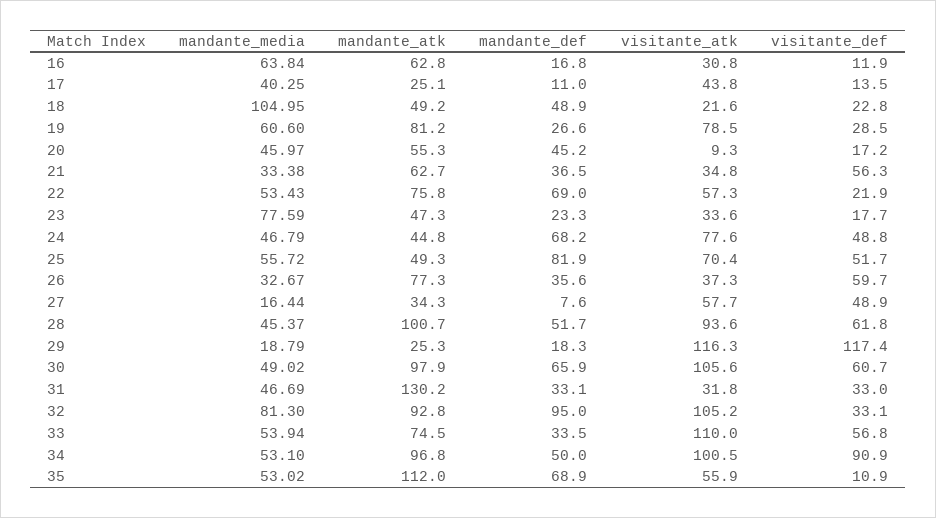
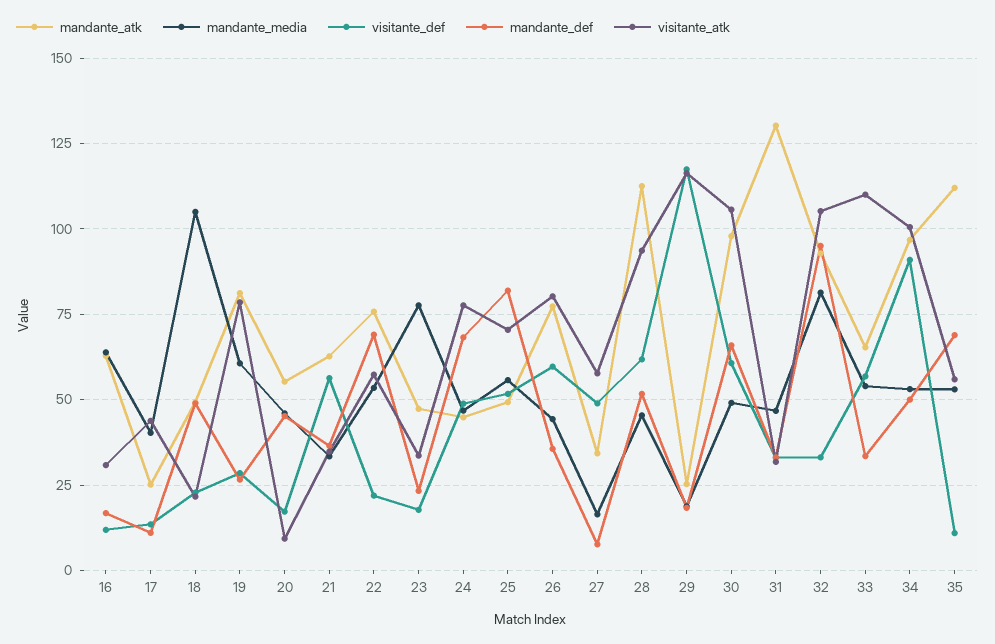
mandante_media, 26: 32.67 -> 45
visitante_atk, 26: 37.3 -> 80
mandante_atk, 28: 100.7 -> 112.5
mandante_atk, 33: 74.5 -> 65

